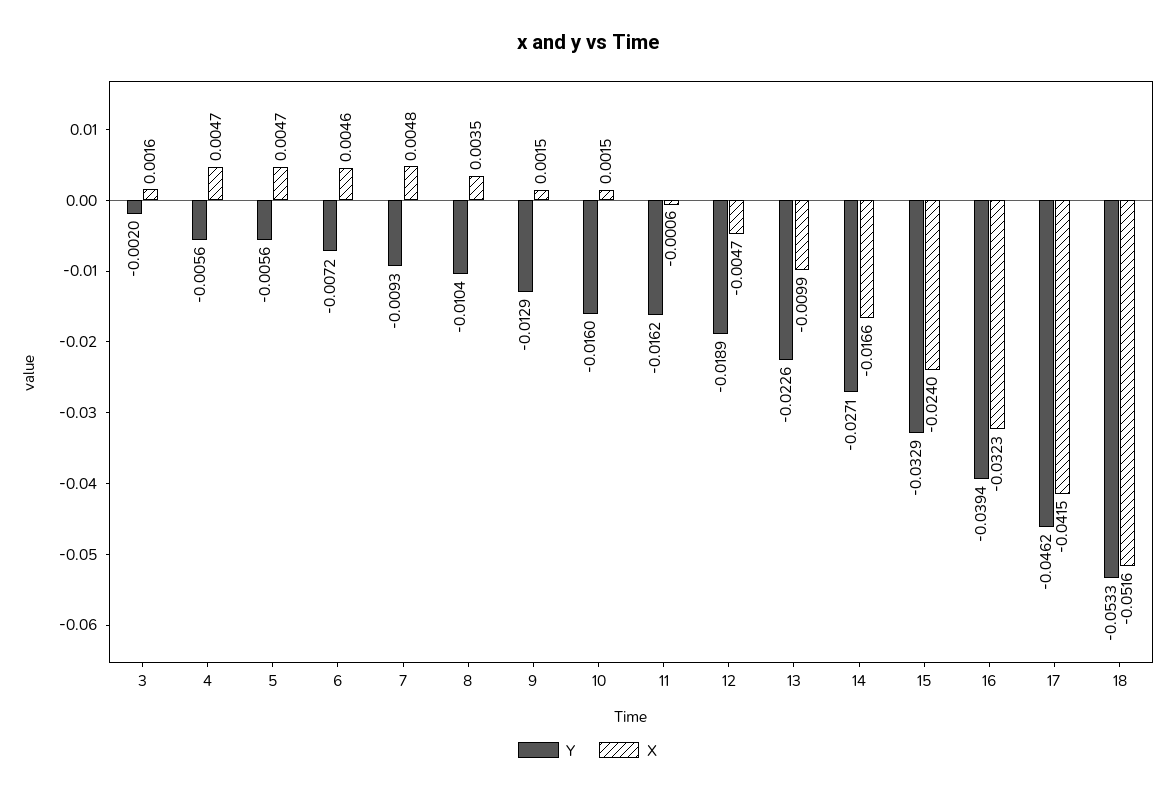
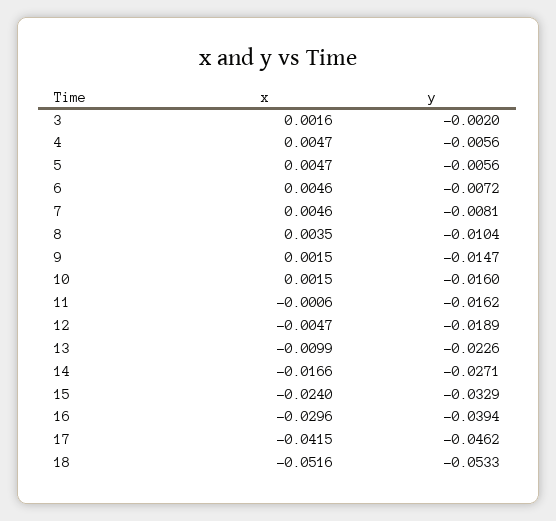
Y, 7: -0.0093 -> -0.0081
X, 7: 0.0048 -> 0.0046
Y, 9: -0.0129 -> -0.0147
X, 16: -0.0323 -> -0.0296

